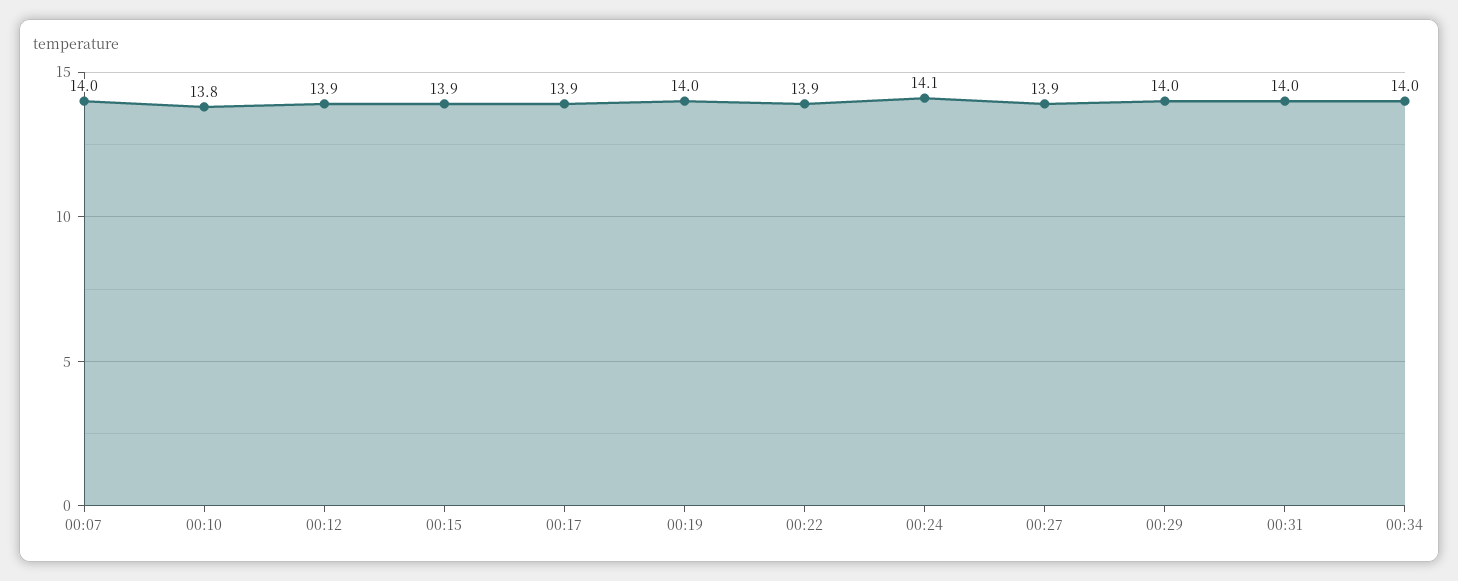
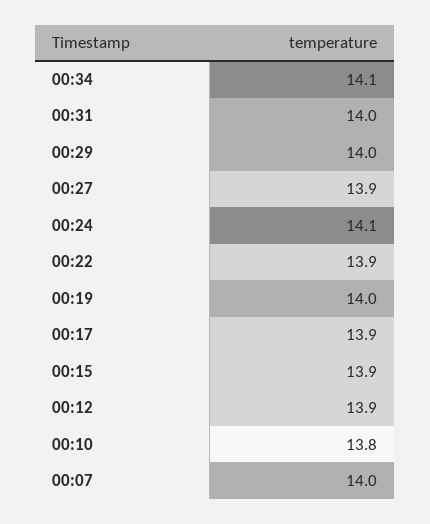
00:34: 14 -> 14.1

